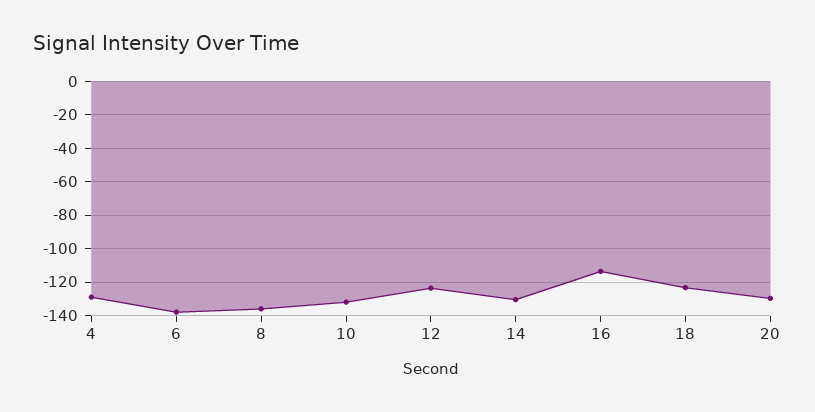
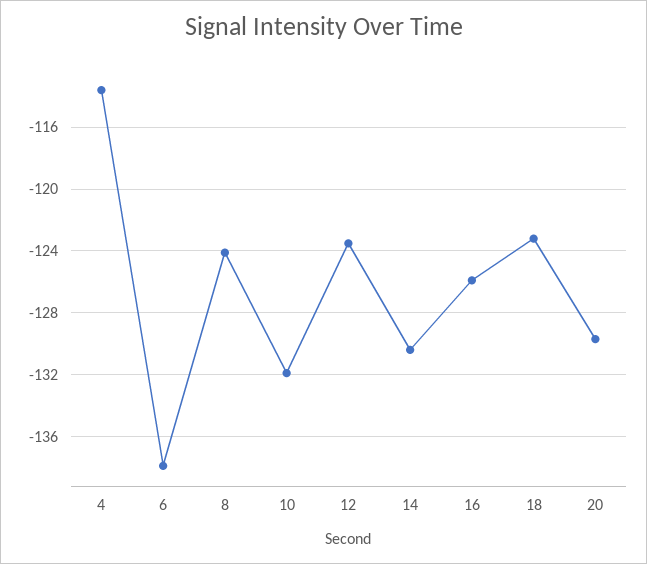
4: -130 -> -113.5
8: -135 -> -124
16: -115 -> -126

